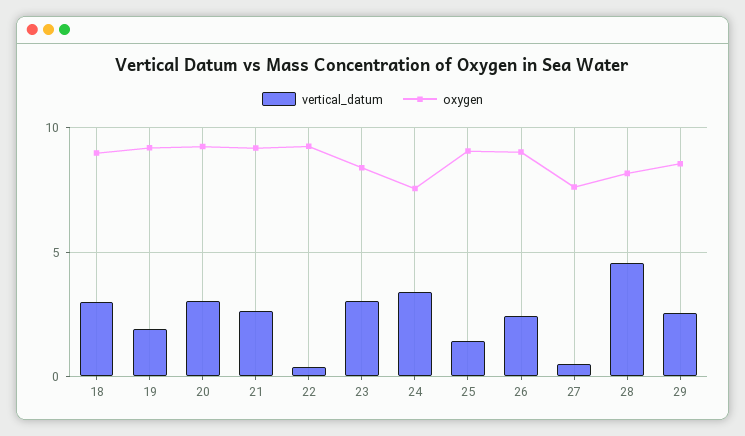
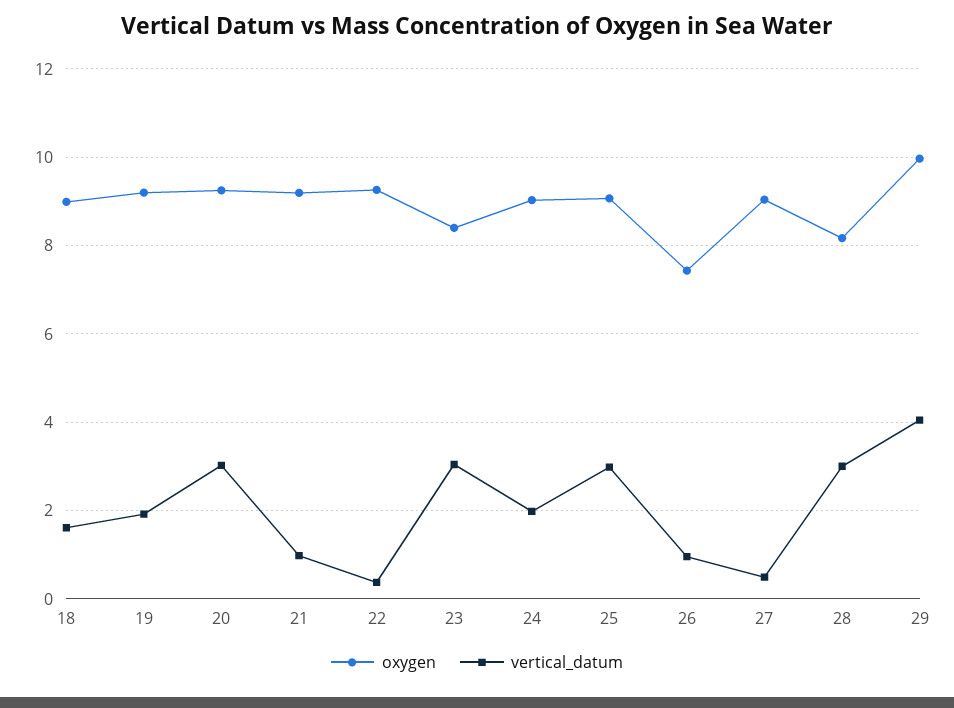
vertical_datum, 18: 3 -> 1.6
vertical_datum, 21: 2.5 -> 1
vertical_datum, 24: 3.5 -> 2
oxygen, 24: 7.5 -> 9
vertical_datum, 25: 1.5 -> 3
vertical_datum, 26: 2.5 -> 1
oxygen, 26: 9 -> 7.4
oxygen, 27: 7.5 -> 9
vertical_datum, 28: 4.5 -> 3
vertical_datum, 29: 2.5 -> 4
oxygen, 29: 8.5 -> 10

